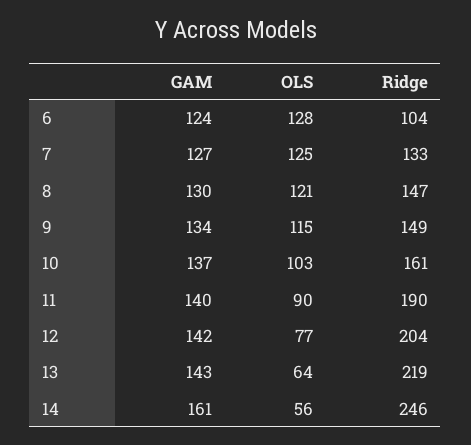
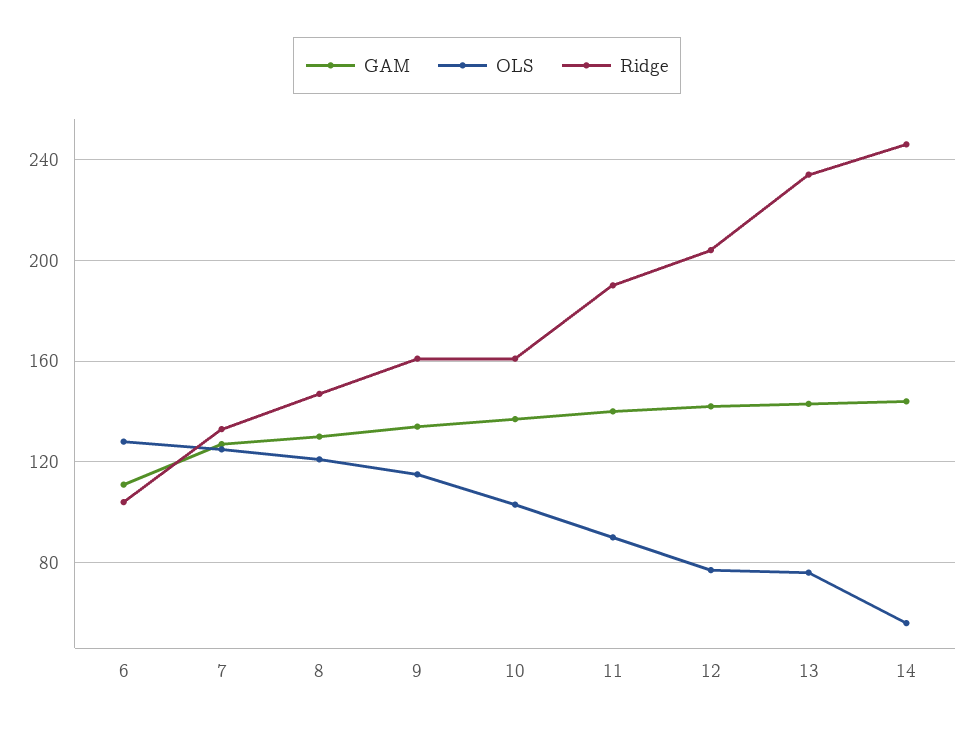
GAM, 6: 124 -> 110
Ridge, 9: 149 -> 160
OLS, 13: 64 -> 75
Ridge, 13: 219 -> 235
GAM, 14: 161 -> 145

